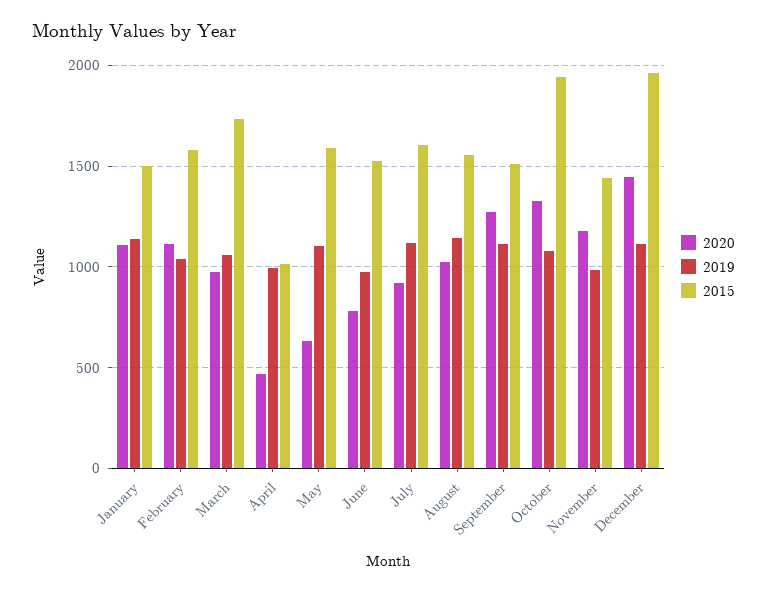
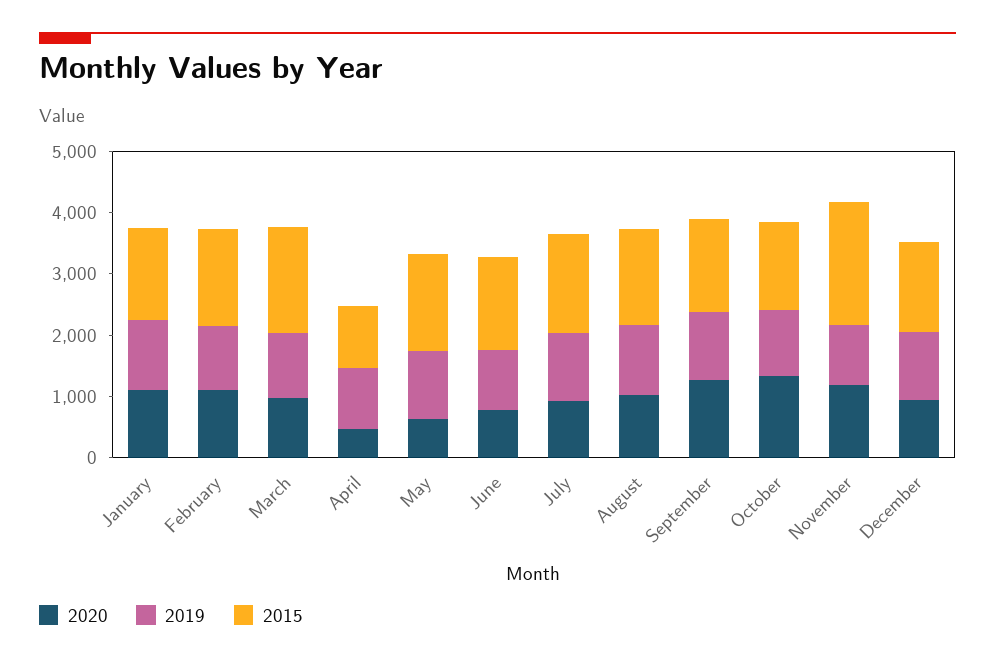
2015, October: 1950 -> 1400
2015, November: 1450 -> 2000
2020, December: 1450 -> 1000
2015, December: 1950 -> 1400

